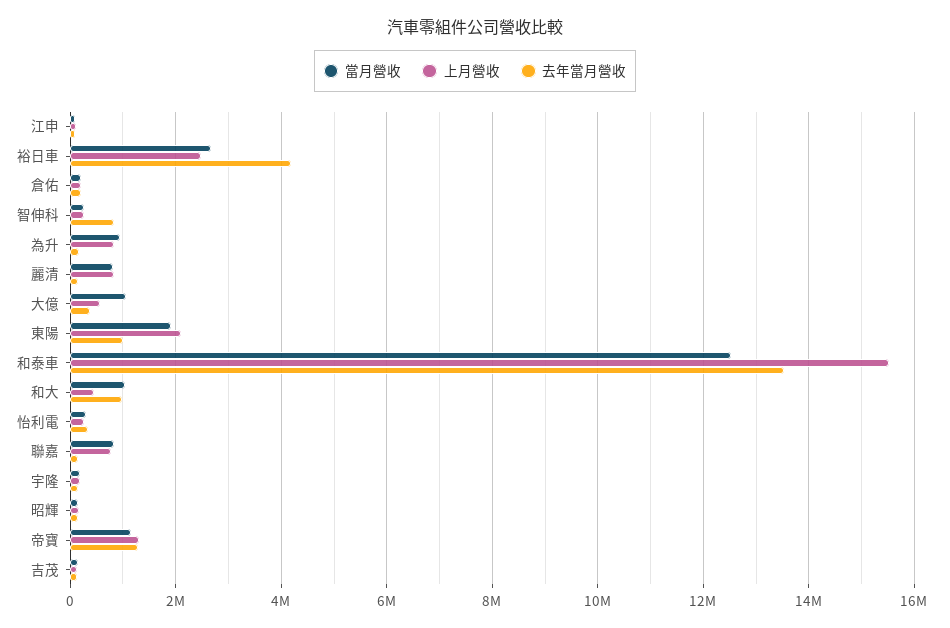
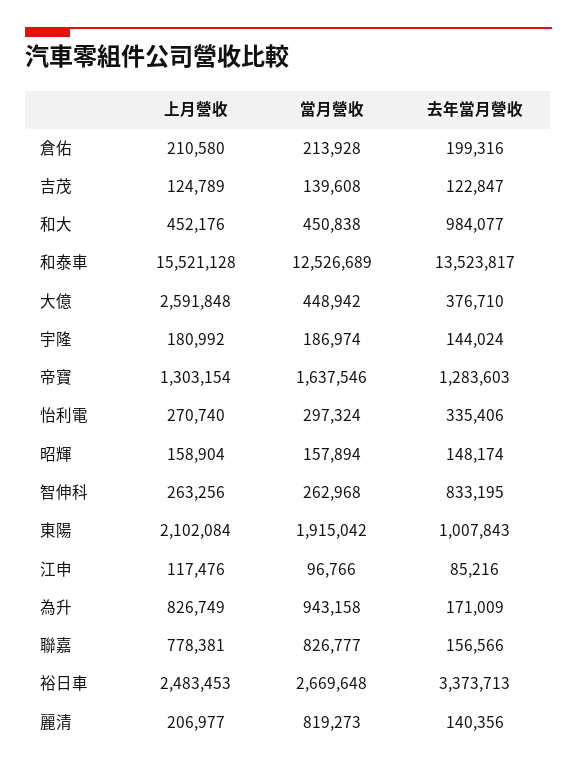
去年當月營收, 裕日車: 4200000 -> 3373713
上月營收, 麗清: 800000 -> 206977
當月營收, 大億: 1000000 -> 448942
上月營收, 大億: 600000 -> 2591848
當月營收, 和大: 1000000 -> 450838
當月營收, 帝寶: 1200000 -> 1637546

